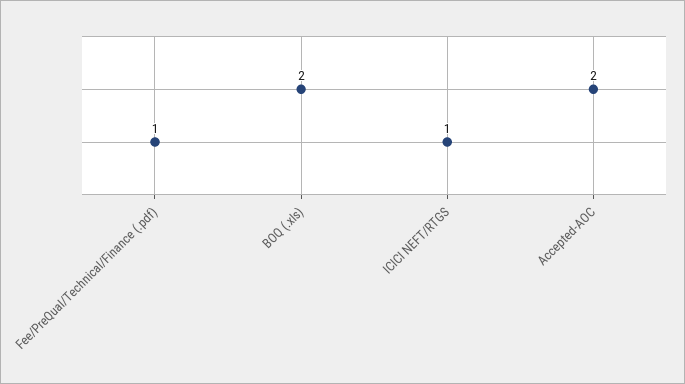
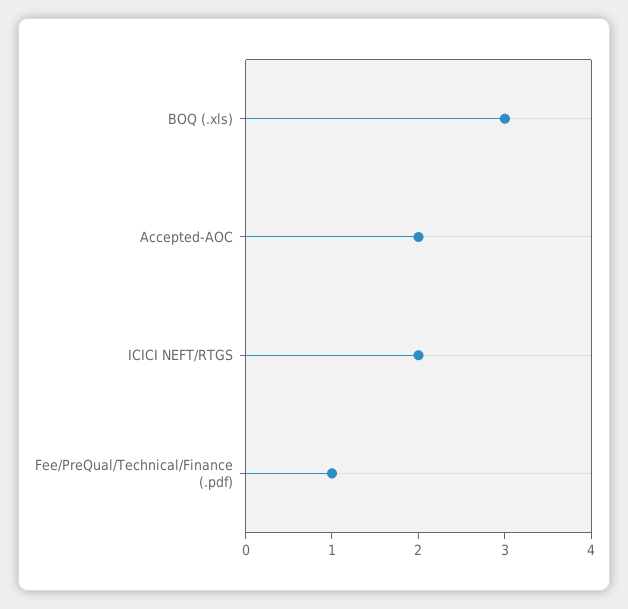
BOQ (.xls): 2 -> 3
ICICI NEFT/RTGS: 1 -> 2

